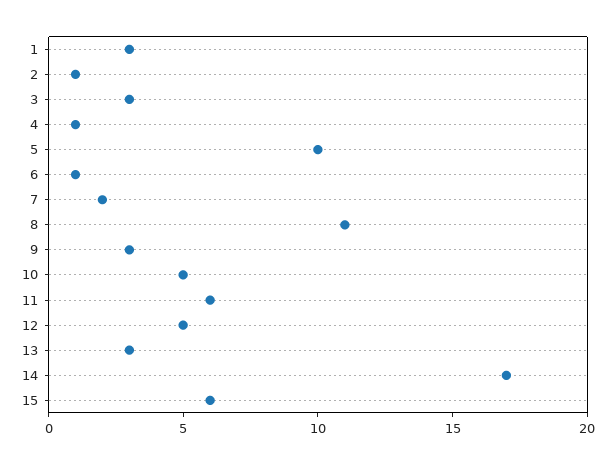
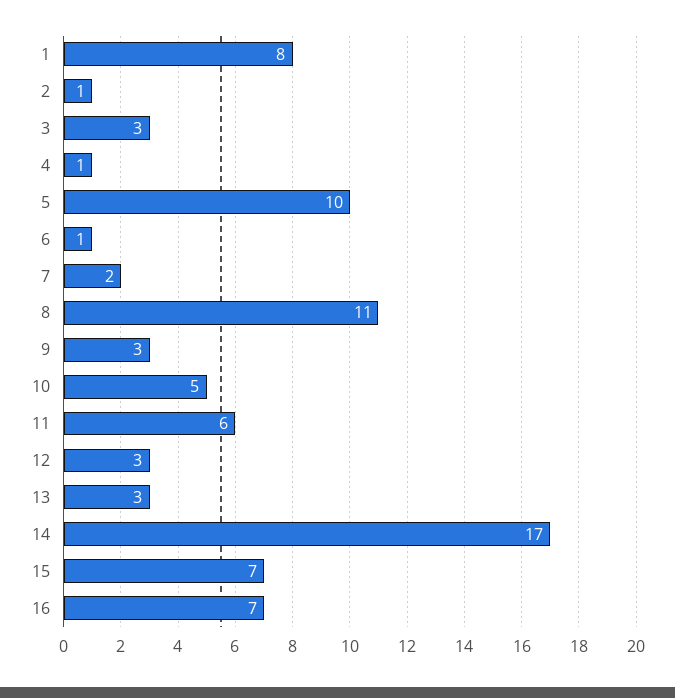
1: 3 -> 8
12: 5 -> 3
15: 6 -> 7
16: none -> 7

